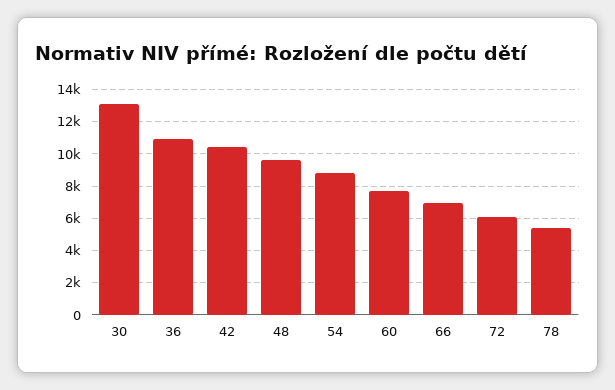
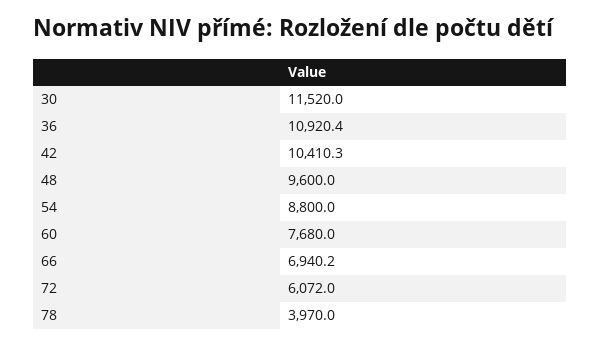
30: 13000 -> 11520
78: 5500 -> 3970

